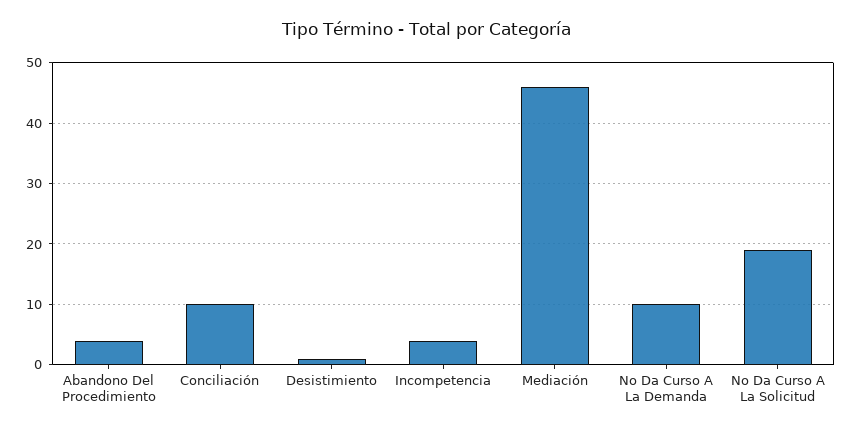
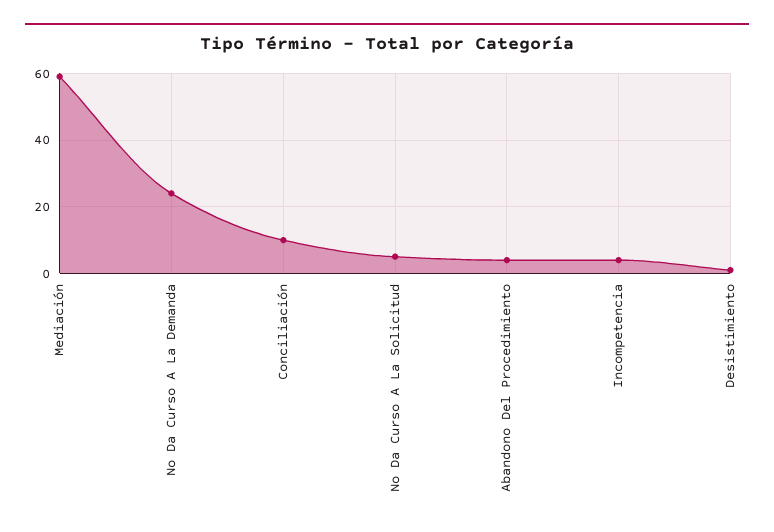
Mediación: 46 -> 60
No Da Curso A La Demanda: 10 -> 25
No Da Curso A La Solicitud: 19 -> 5

